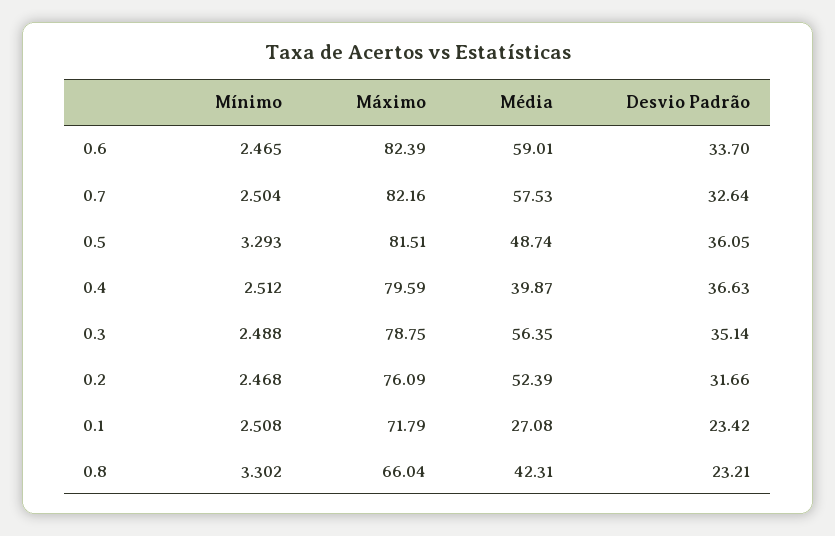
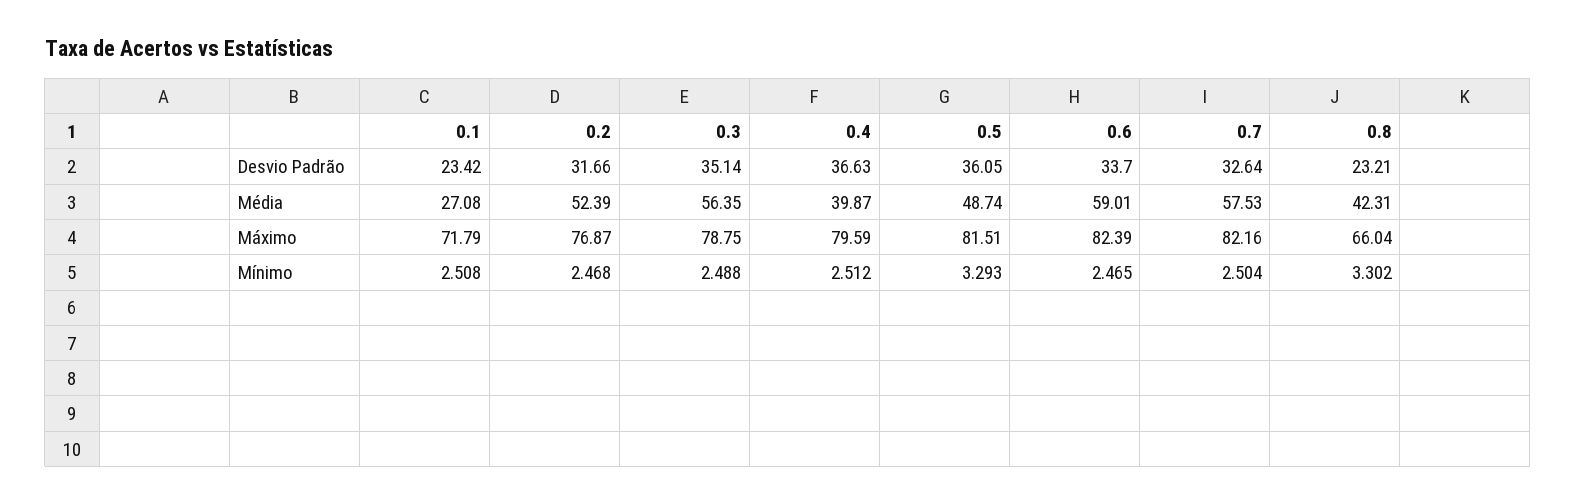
Máximo, 0.2: 76.09 -> 76.87

